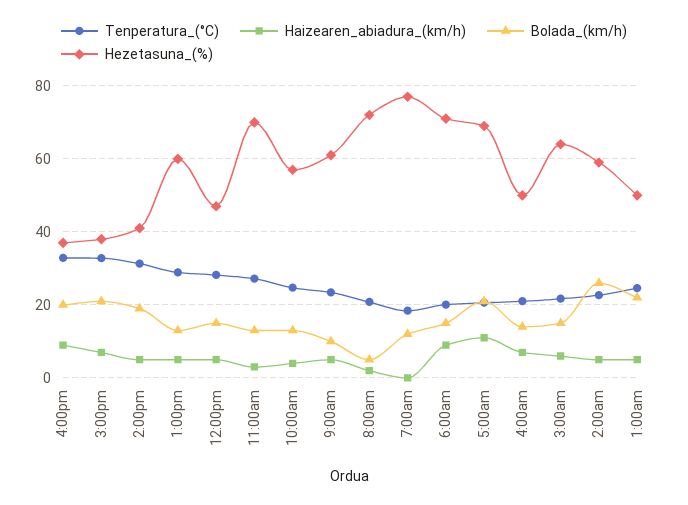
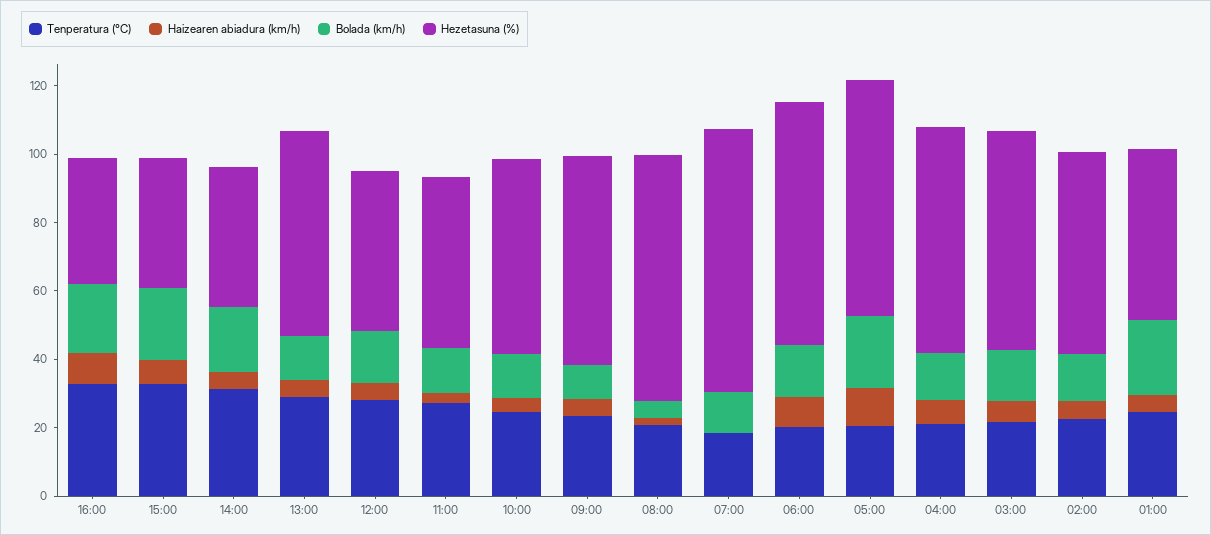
Hezetasuna_(%), 11:00am: 70 -> 50
Hezetasuna_(%), 4:00am: 50 -> 65
Bolada_(km/h), 2:00am: 26 -> 15

